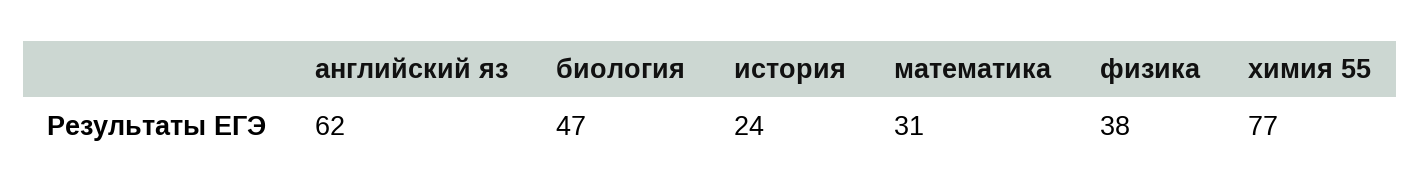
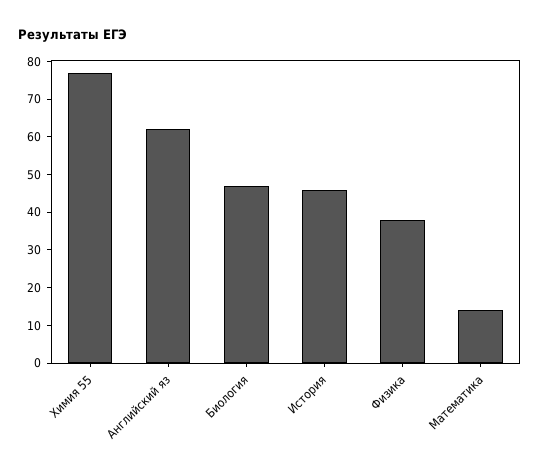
история: 24 -> 45
математика: 31 -> 15

